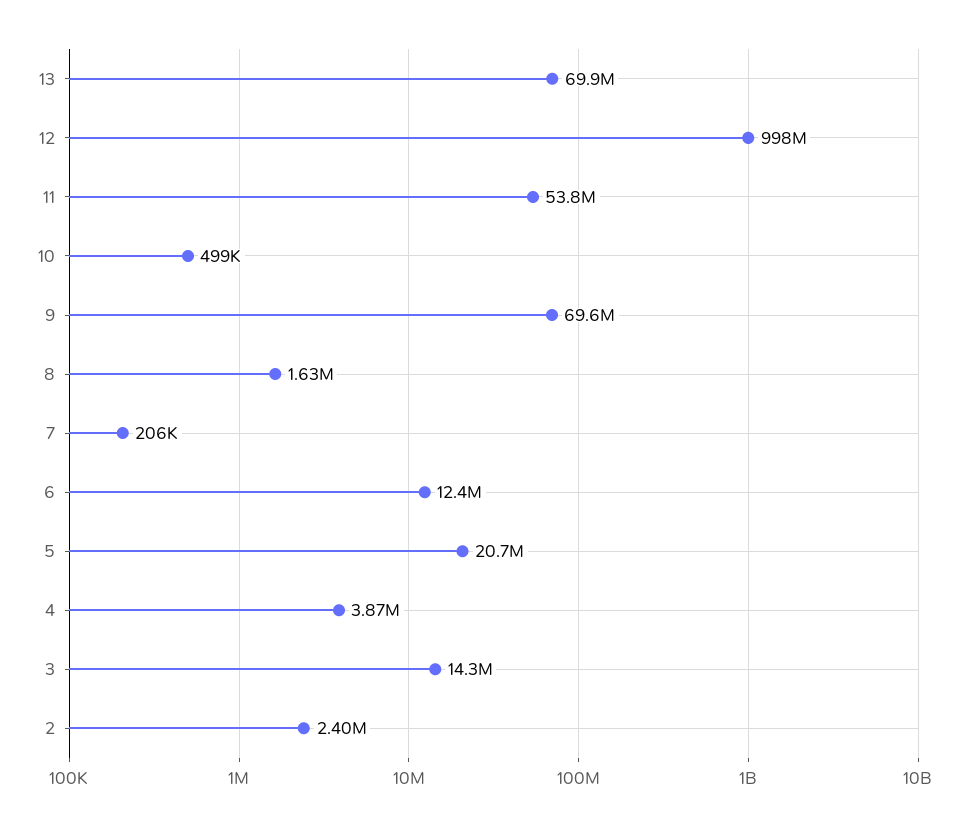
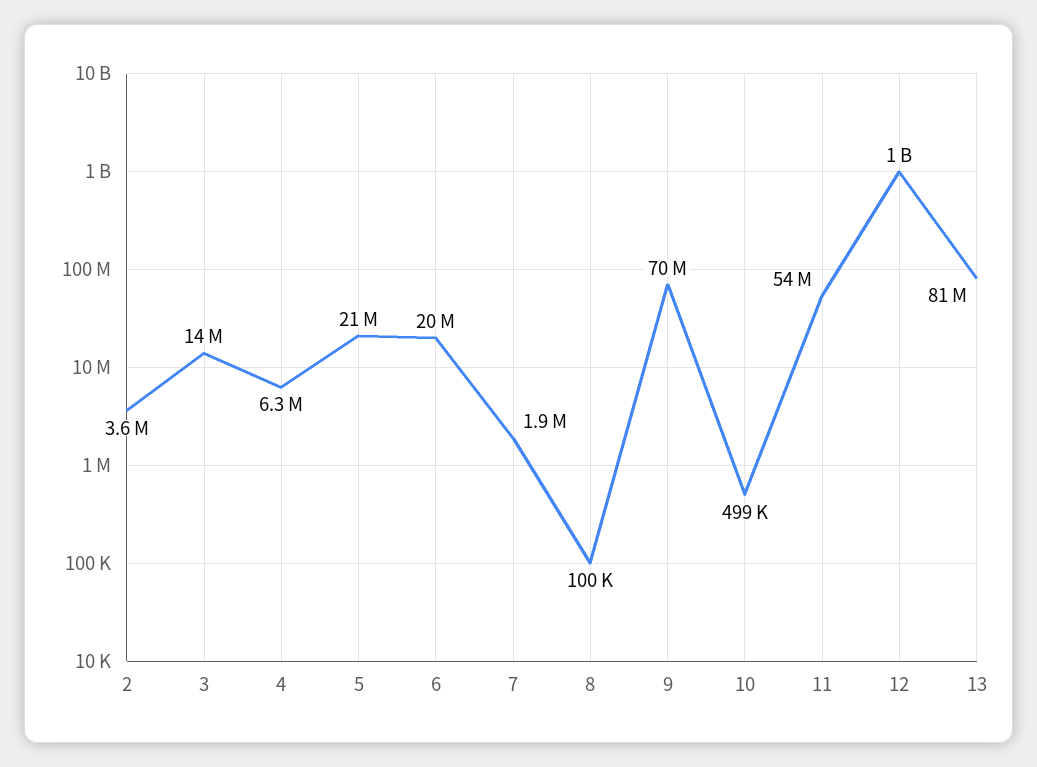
13: 69900000 -> 81000000
8: 1630000 -> 100000
7: 206000 -> 1900000
6: 12400000 -> 20000000
4: 3870000 -> 6300000
2: 2400000 -> 3600000

